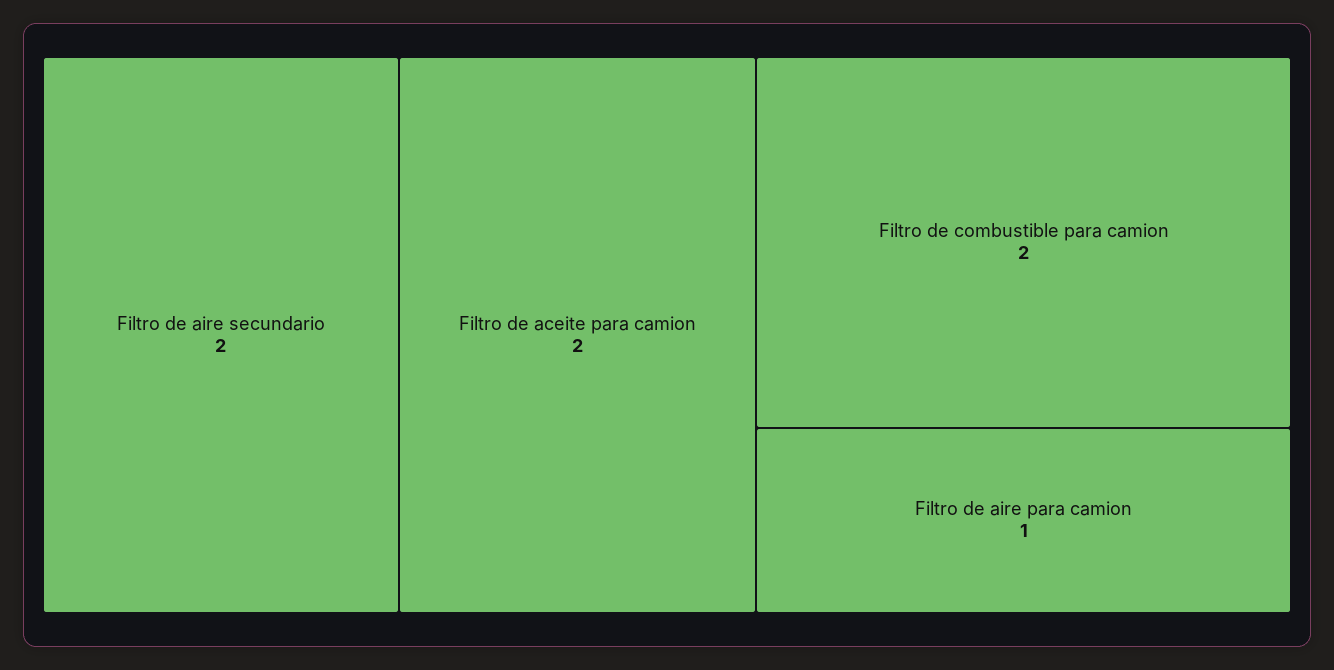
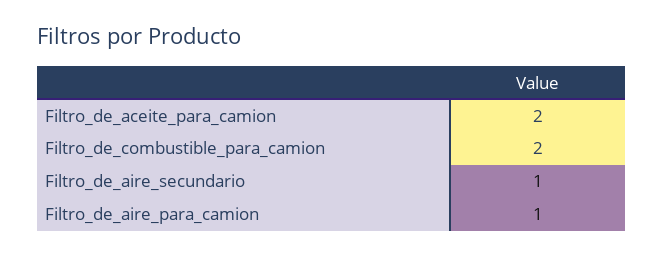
Filtro de aire secundario: 2 -> 1

